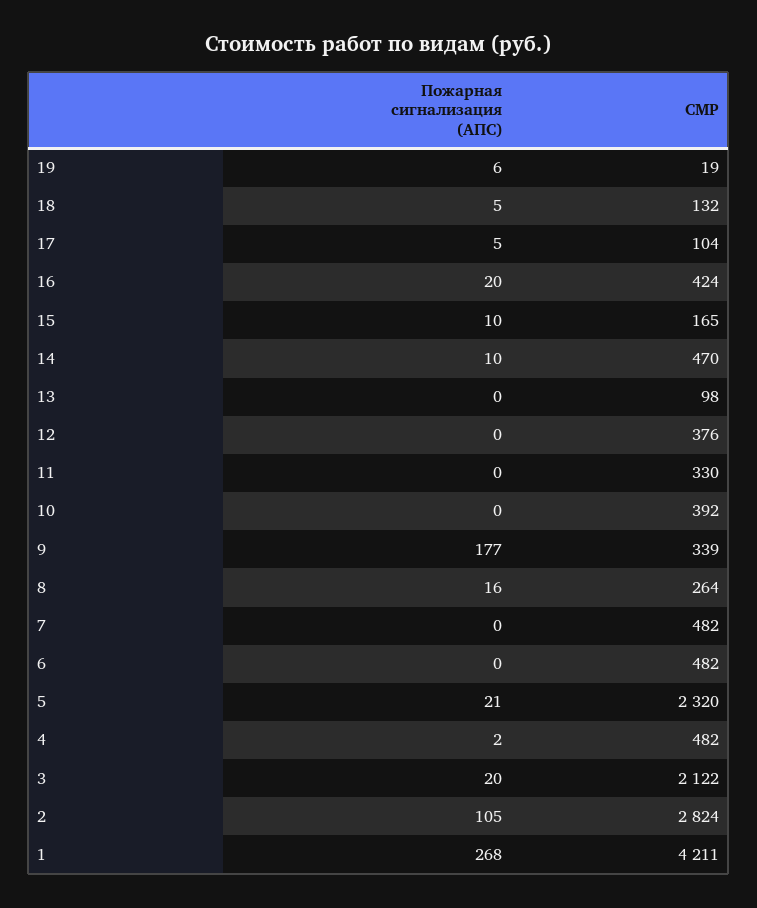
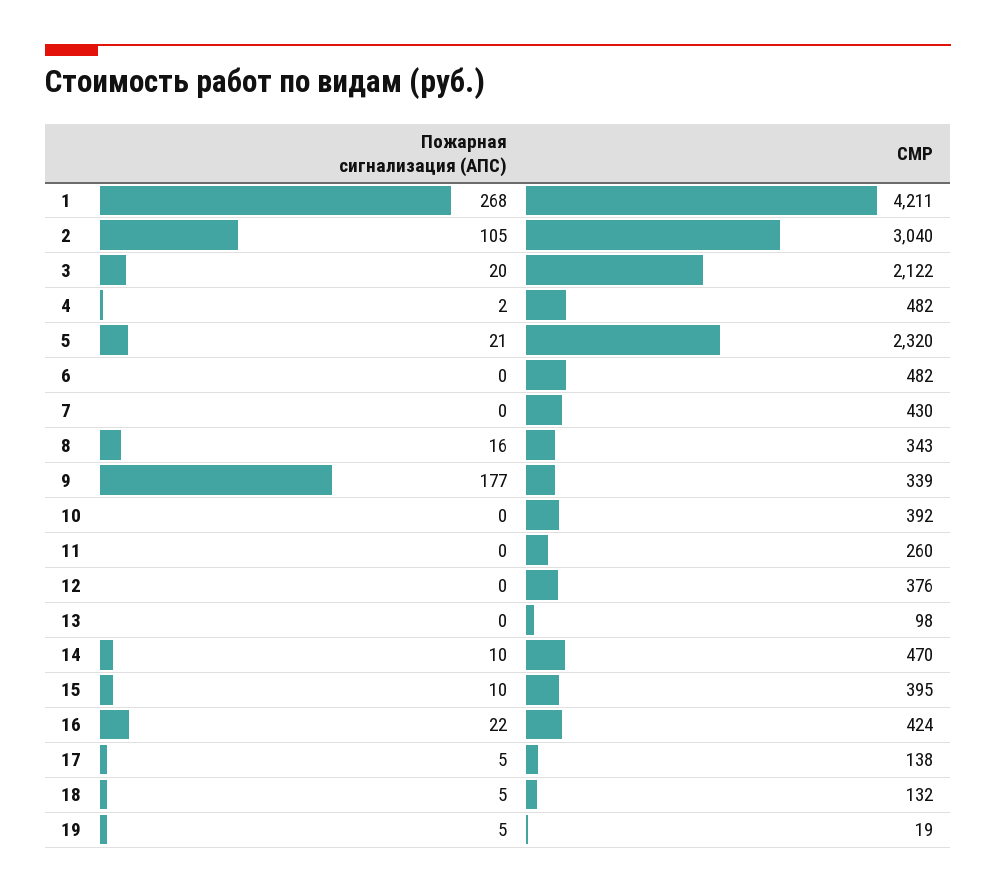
Пожарная сигнализация (АПС), 19: 6 -> 5
СМР, 17: 104 -> 138
Пожарная сигнализация (АПС), 16: 20 -> 22
СМР, 15: 165 -> 395
СМР, 11: 330 -> 260
СМР, 8: 264 -> 343
СМР, 7: 482 -> 430
СМР, 2: 2824 -> 3040

